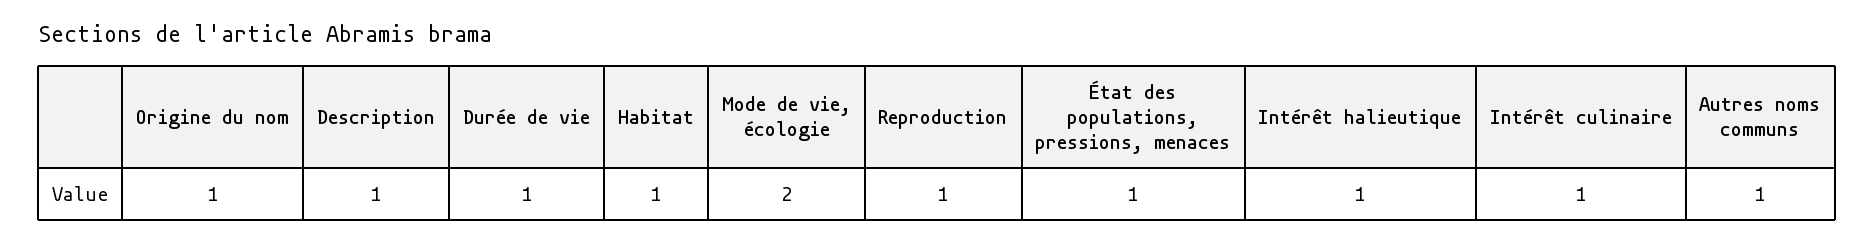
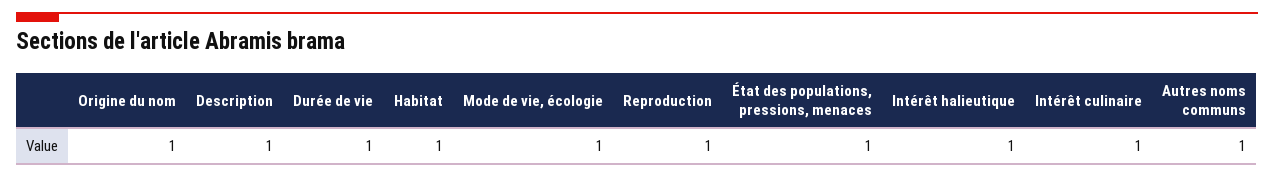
Mode de vie, écologie: 2 -> 1

